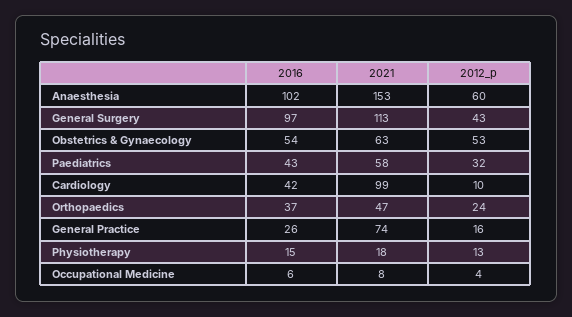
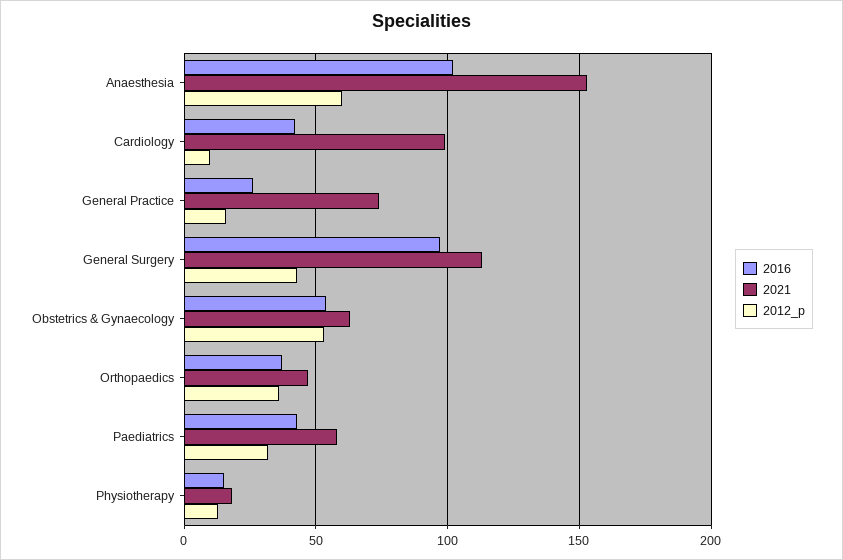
2012_p, Orthopaedics: 24 -> 35
2016, Occupational Medicine: 6 -> none
2021, Occupational Medicine: 8 -> none
2012_p, Occupational Medicine: 4 -> none

